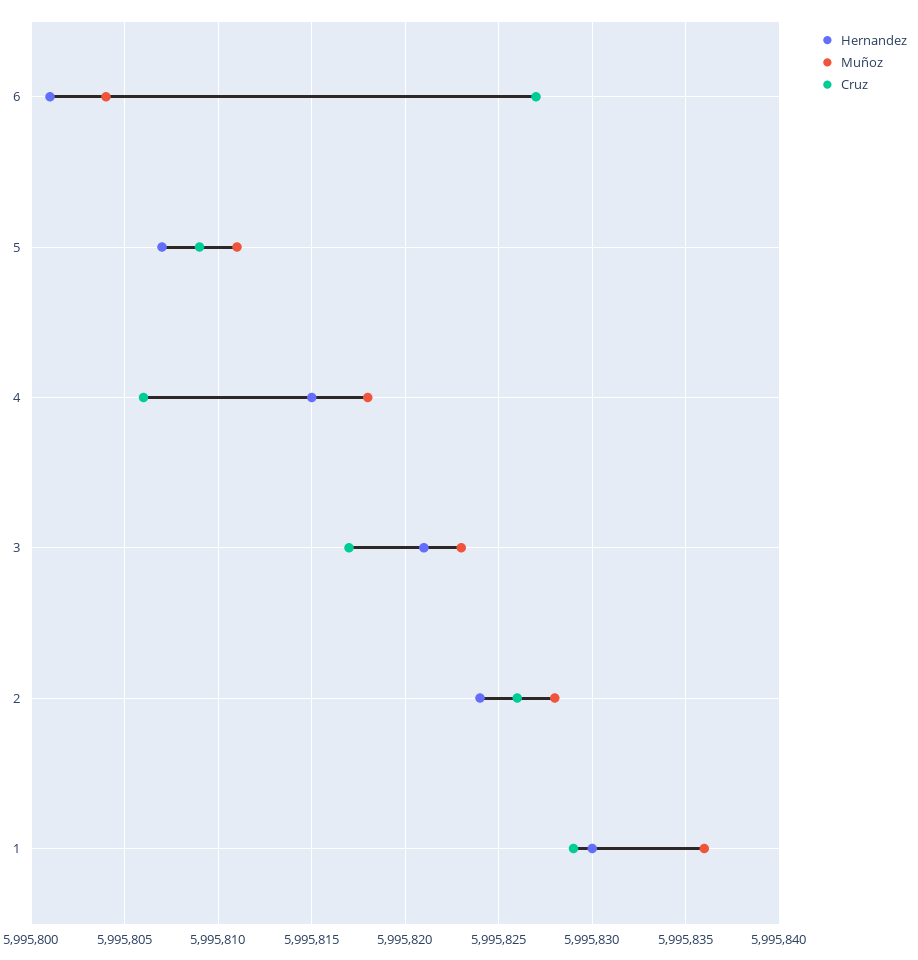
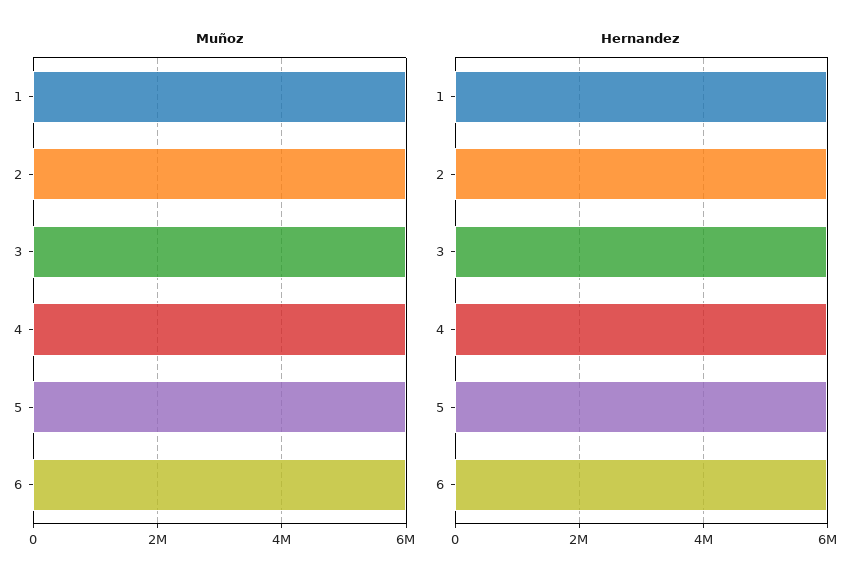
Cruz, 6: 5995827 -> none
Cruz, 5: 5995809 -> none
Cruz, 4: 5995806 -> none
Cruz, 3: 5995817 -> none
Cruz, 2: 5995826 -> none
Cruz, 1: 5995829 -> none

